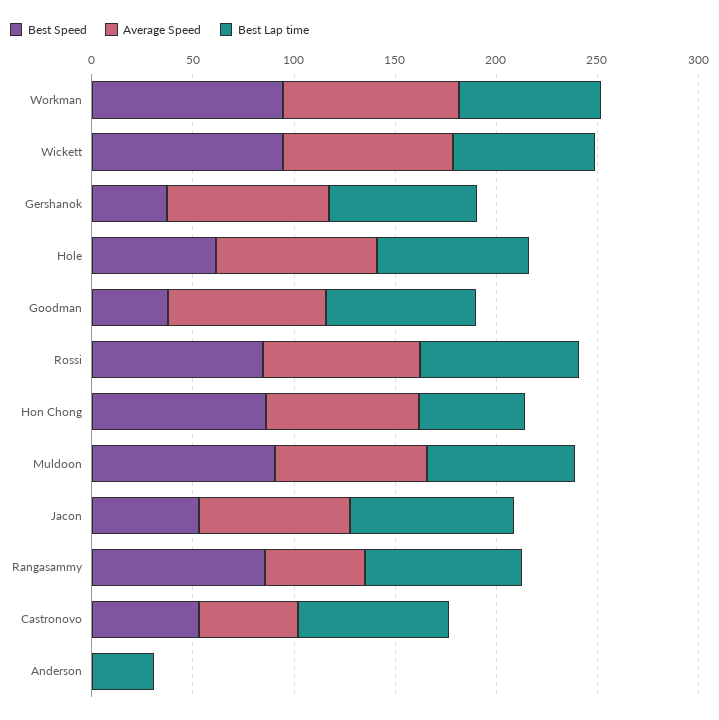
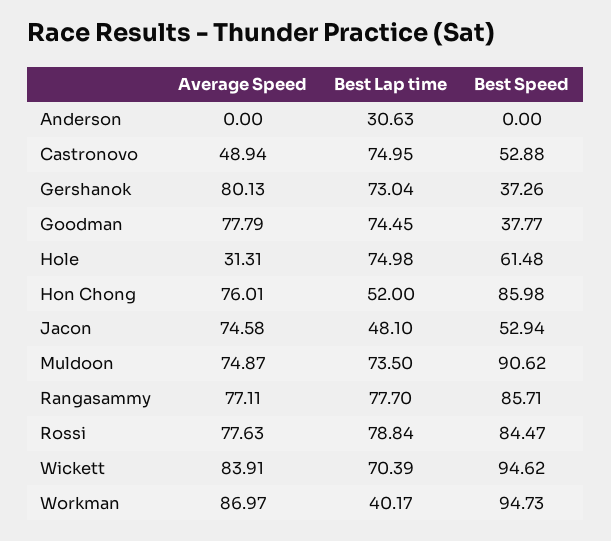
Best Lap time, Workman: 70 -> 40.17
Average Speed, Hole: 80 -> 31.31
Best Lap time, Jacon: 80 -> 48.1
Average Speed, Rangasammy: 50 -> 77.11

